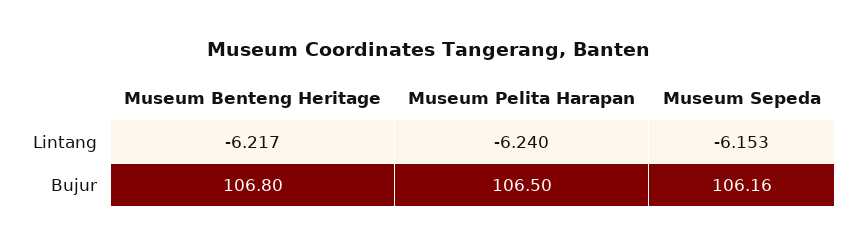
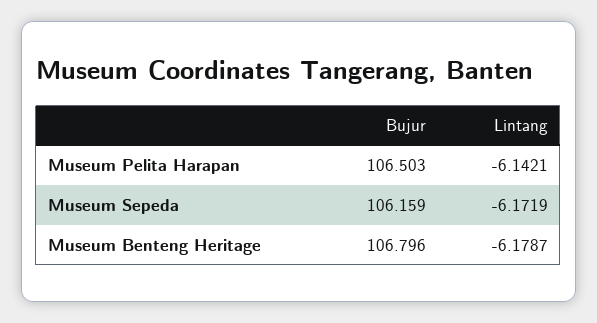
Museum Benteng Heritage, Lintang: -6.217 -> -6.1787
Museum Pelita Harapan, Lintang: -6.24 -> -6.1421
Museum Sepeda, Lintang: -6.153 -> -6.1719

